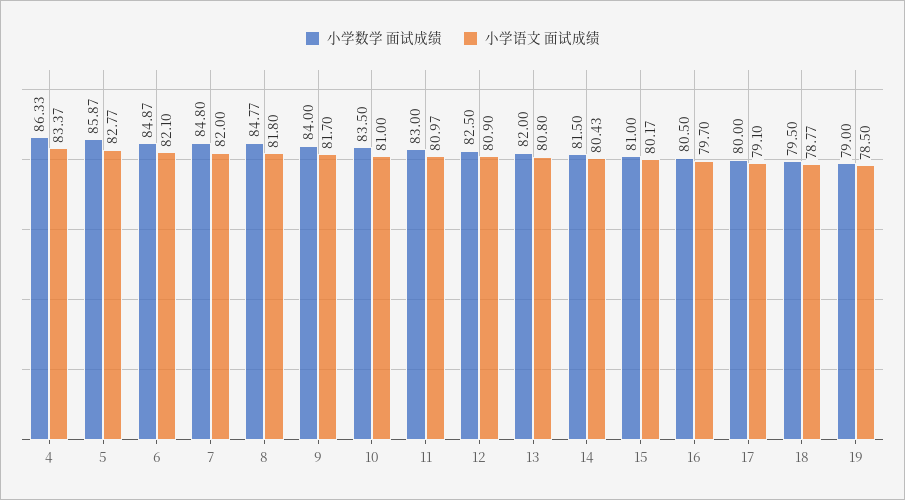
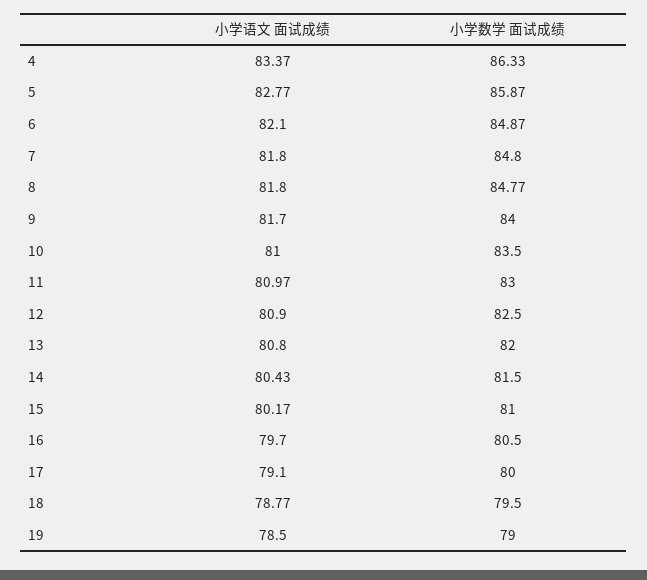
小学语文 面试成绩, 7: 82 -> 81.8

